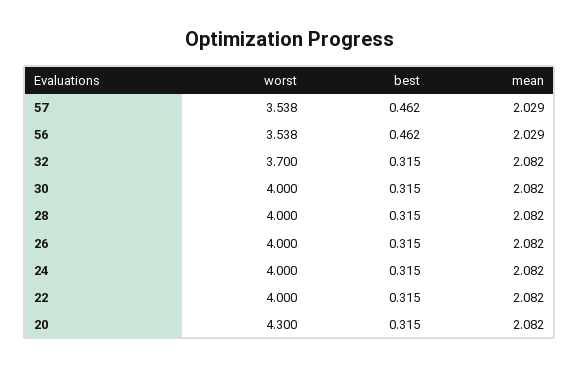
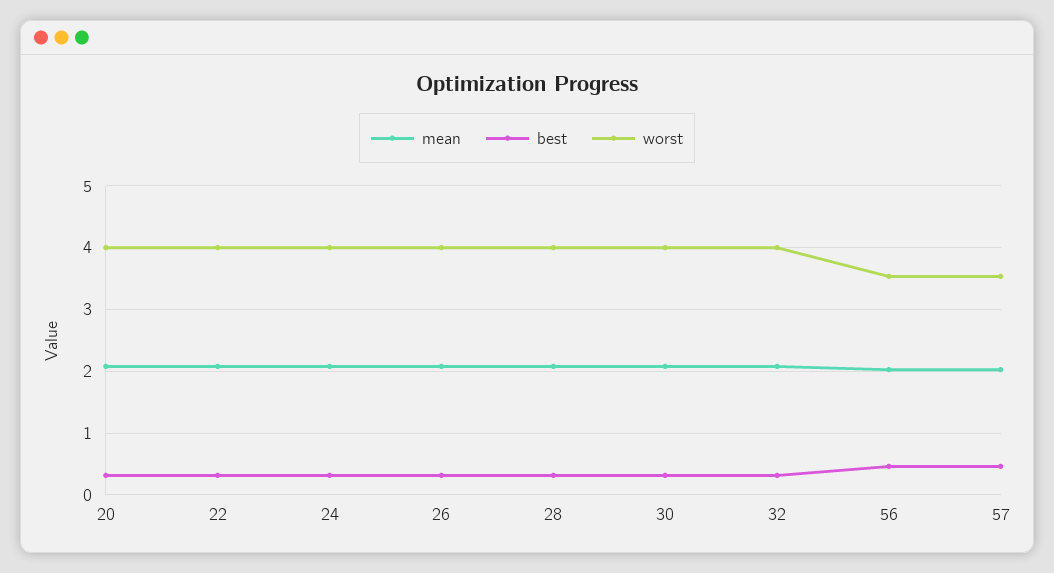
worst, 32: 3.7 -> 4
worst, 20: 4.3 -> 4

